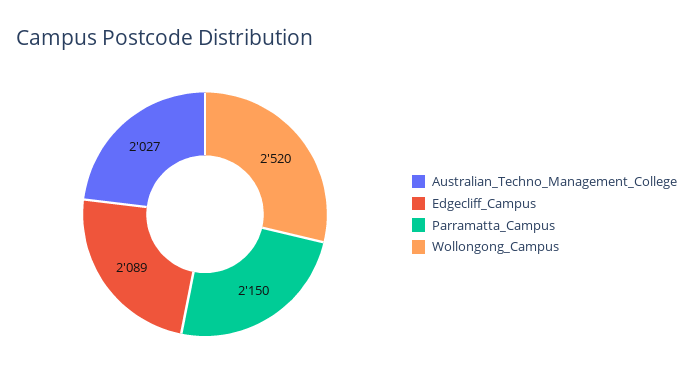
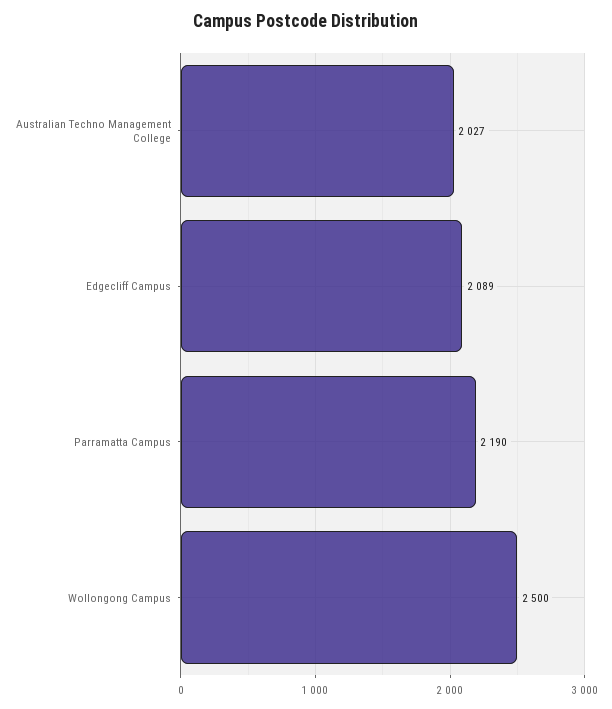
Parramatta_Campus: 2150 -> 2190
Wollongong_Campus: 2520 -> 2500

